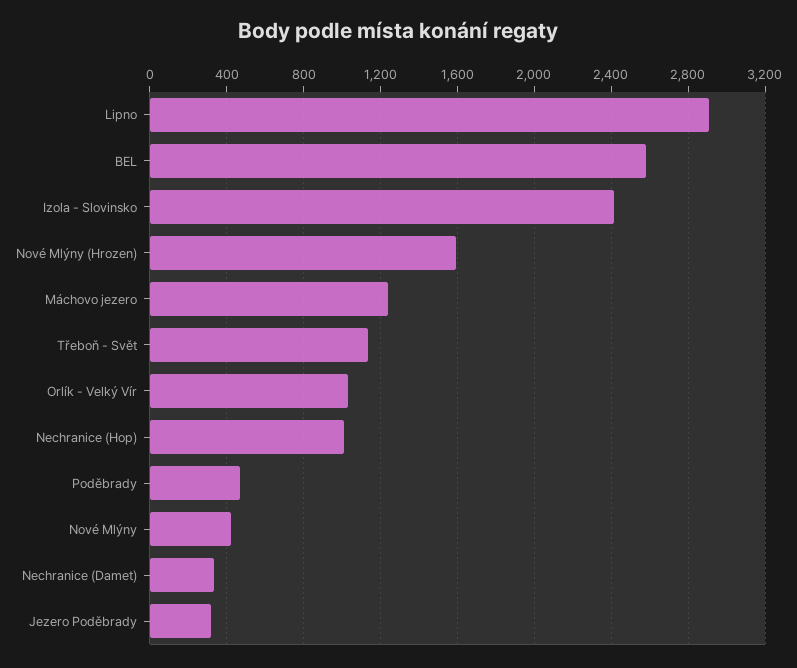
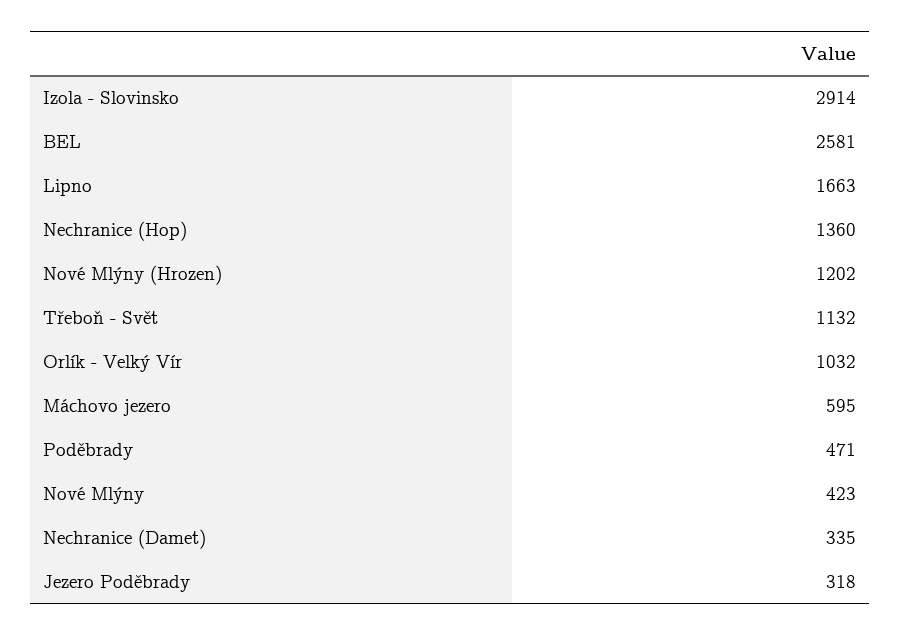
Lipno: 2900 -> 1663
Izola - Slovinsko: 2400 -> 2914
Nové Mlýny (Hrozen): 1600 -> 1202
Máchovo jezero: 1250 -> 595
Nechranice (Hop): 1000 -> 1360

